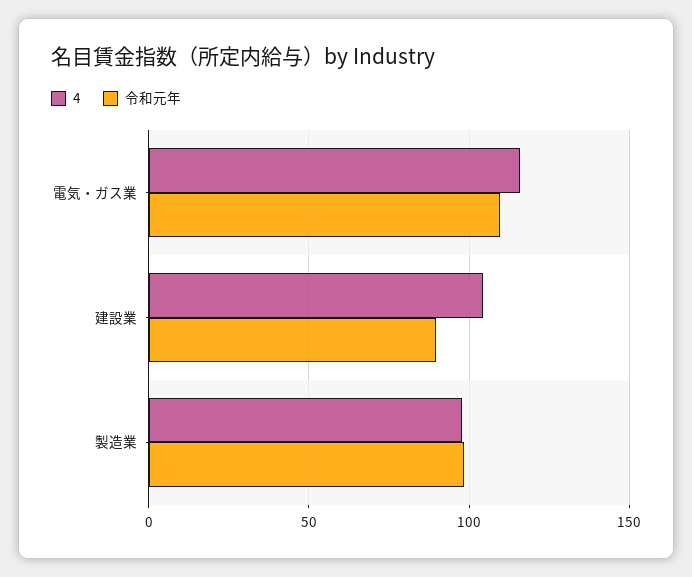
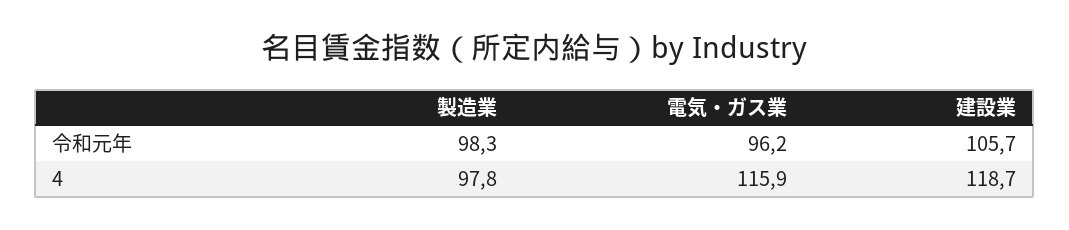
令和元年, 電気・ガス業: 110 -> 96.2
4, 建設業: 105 -> 118.7
令和元年, 建設業: 90 -> 105.7

